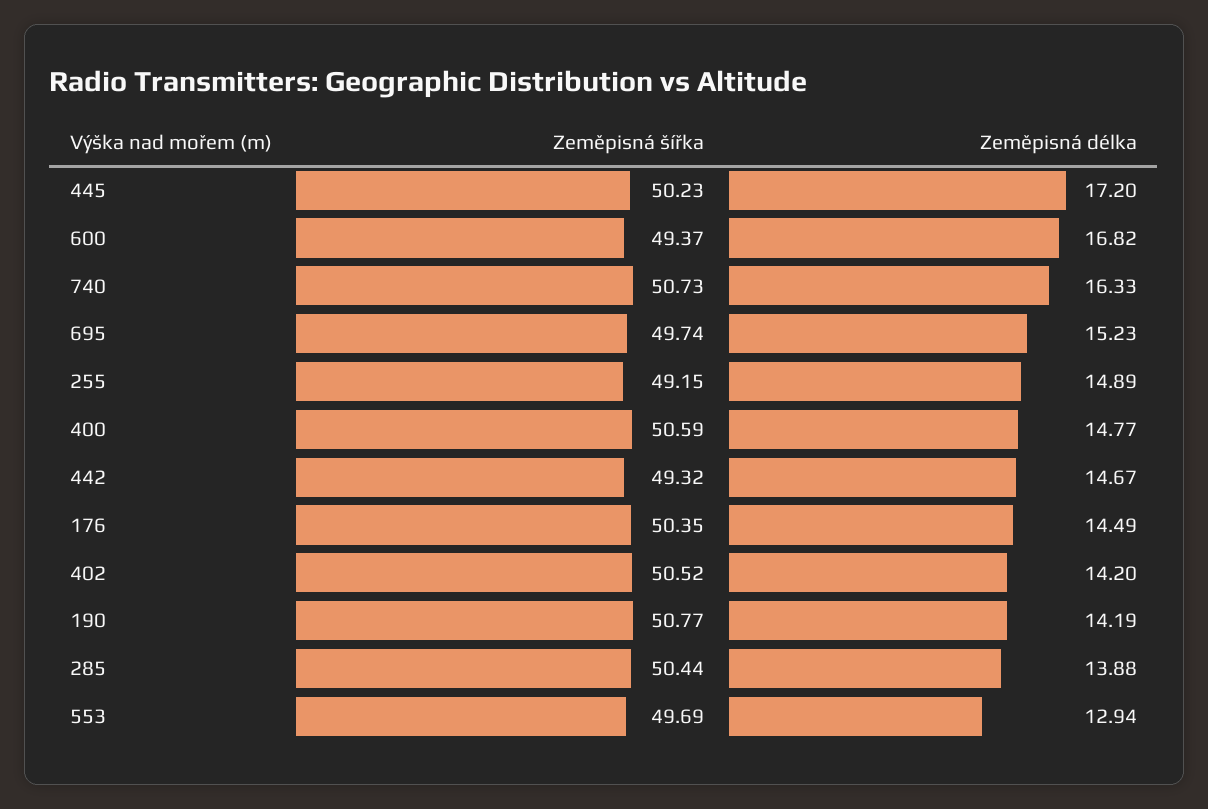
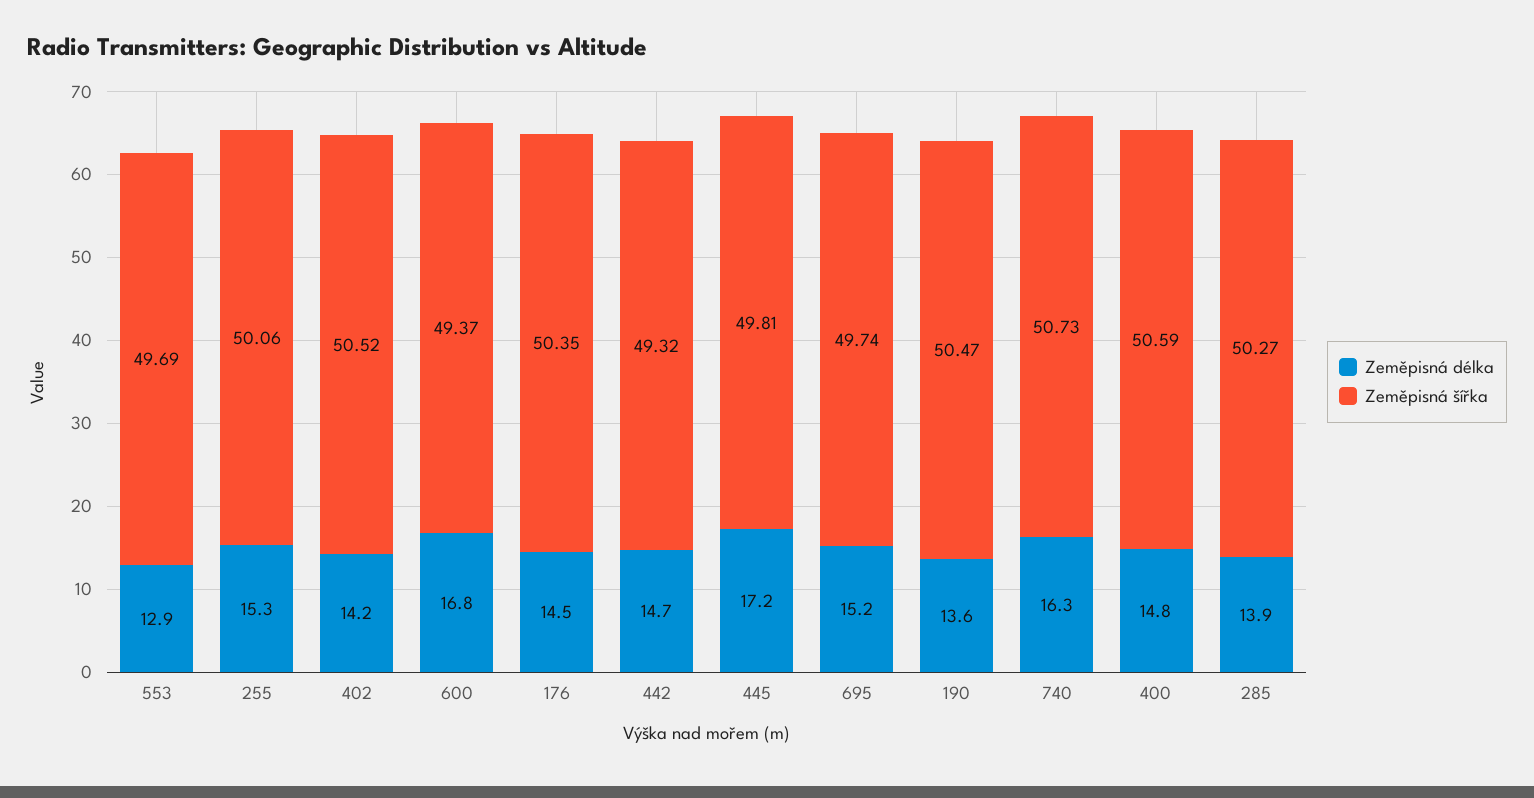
Zeměpisná šířka, 445: 50.23 -> 49.81
Zeměpisná šířka, 255: 49.15 -> 50.06
Zeměpisná délka, 255: 14.89 -> 15.3
Zeměpisná šířka, 190: 50.77 -> 50.47
Zeměpisná délka, 190: 14.19 -> 13.6
Zeměpisná šířka, 285: 50.44 -> 50.27

